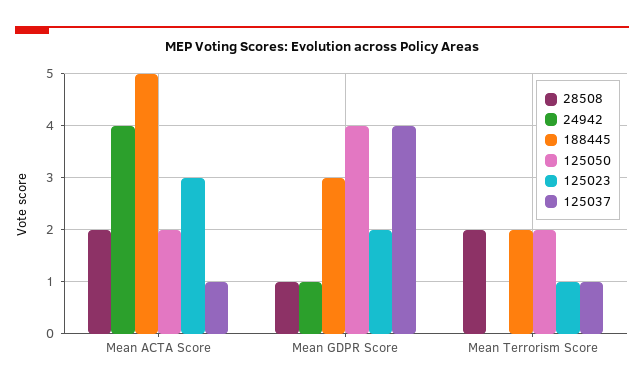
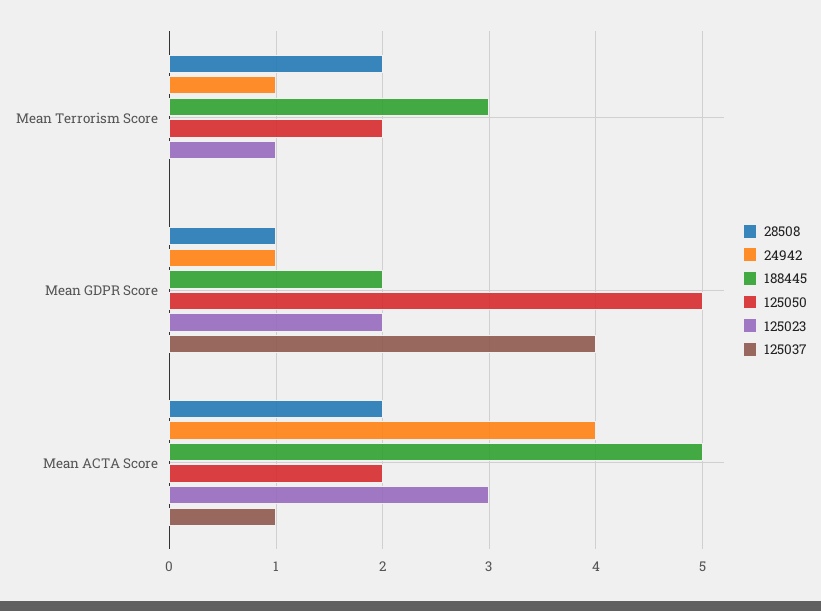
188445, Mean GDPR Score: 3 -> 2
125050, Mean GDPR Score: 4 -> 5
24942, Mean Terrorism Score: 0 -> 1
188445, Mean Terrorism Score: 2 -> 3
125037, Mean Terrorism Score: 1 -> 0

